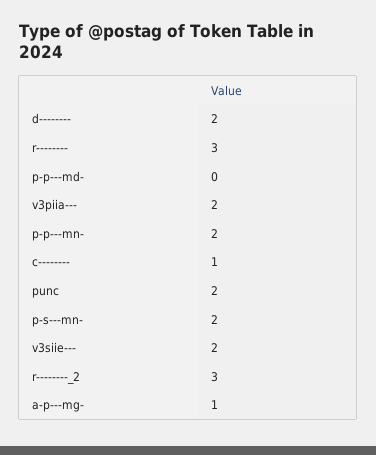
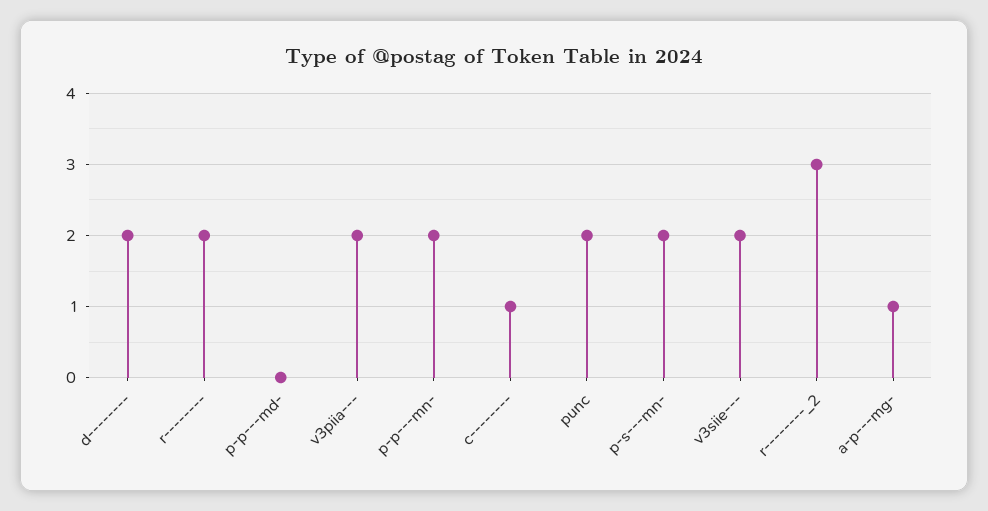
r--------: 3 -> 2

